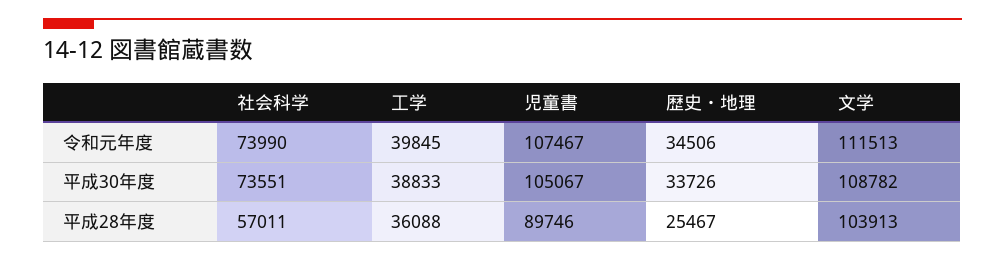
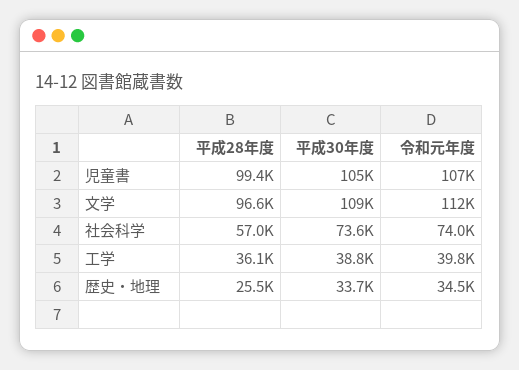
児童書, 平成28年度: 89746 -> 99400
文学, 平成28年度: 103913 -> 96600

